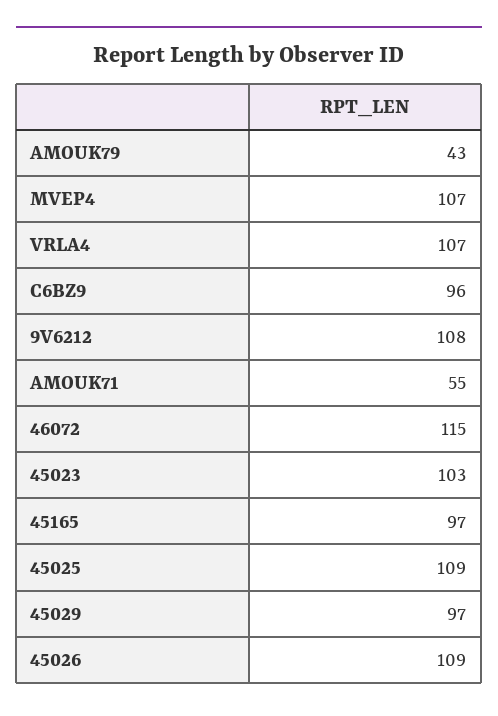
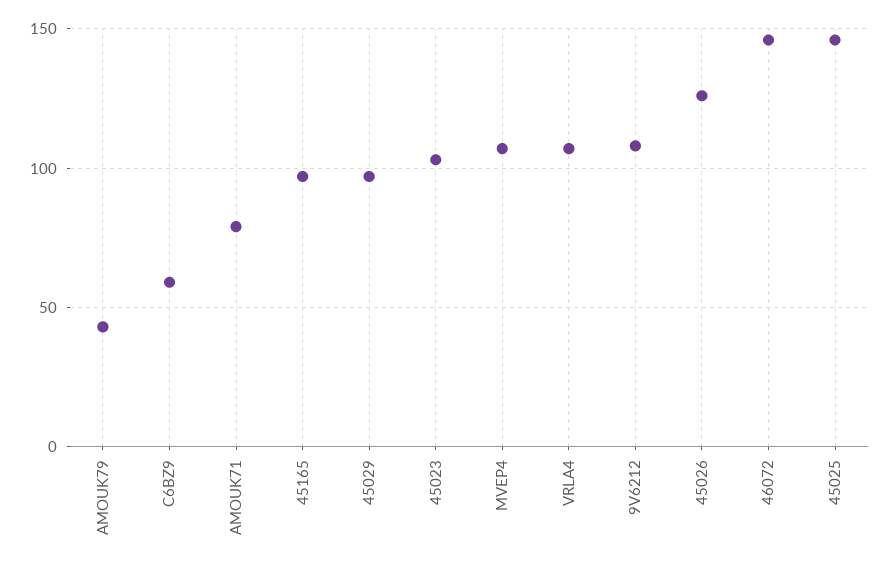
C6BZ9: 96 -> 60
AMOUK71: 55 -> 80
46072: 115 -> 145
45025: 109 -> 145
45026: 109 -> 125

